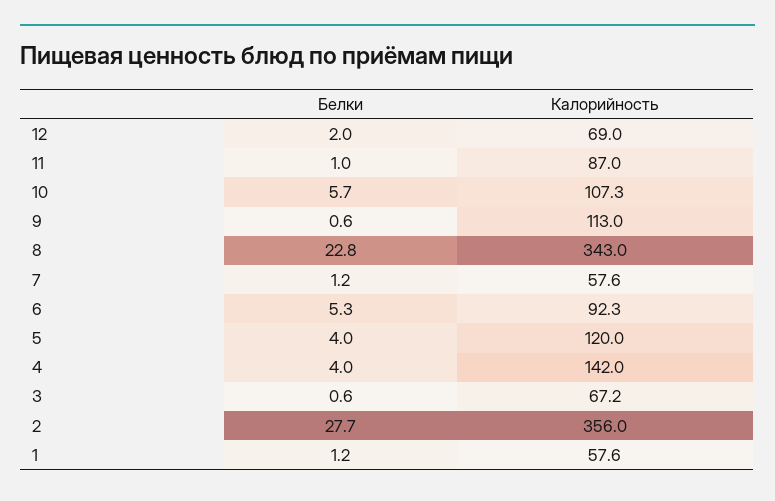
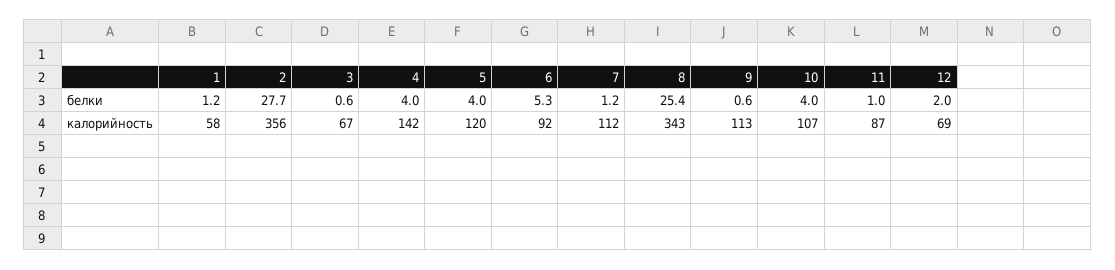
Белки, 10: 5.7 -> 4
Белки, 8: 22.8 -> 25.4
Калорийность, 7: 57.6 -> 112

